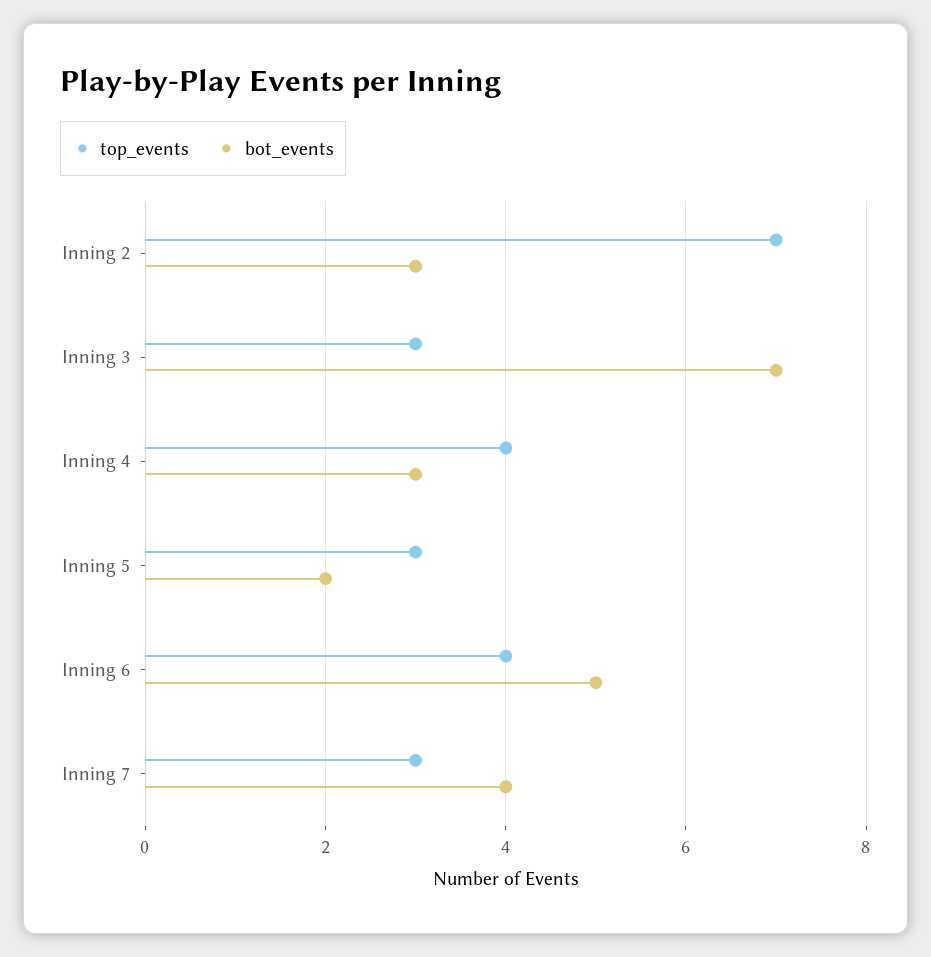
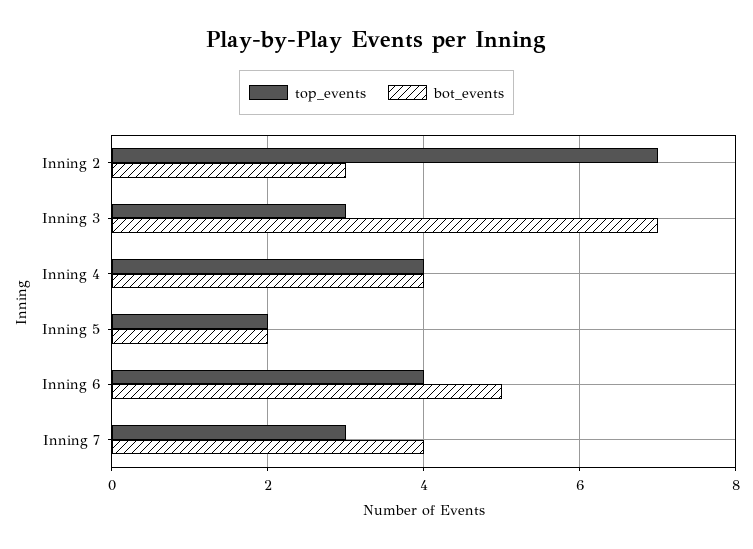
bot_events, Inning 4: 3 -> 4
top_events, Inning 5: 3 -> 2

